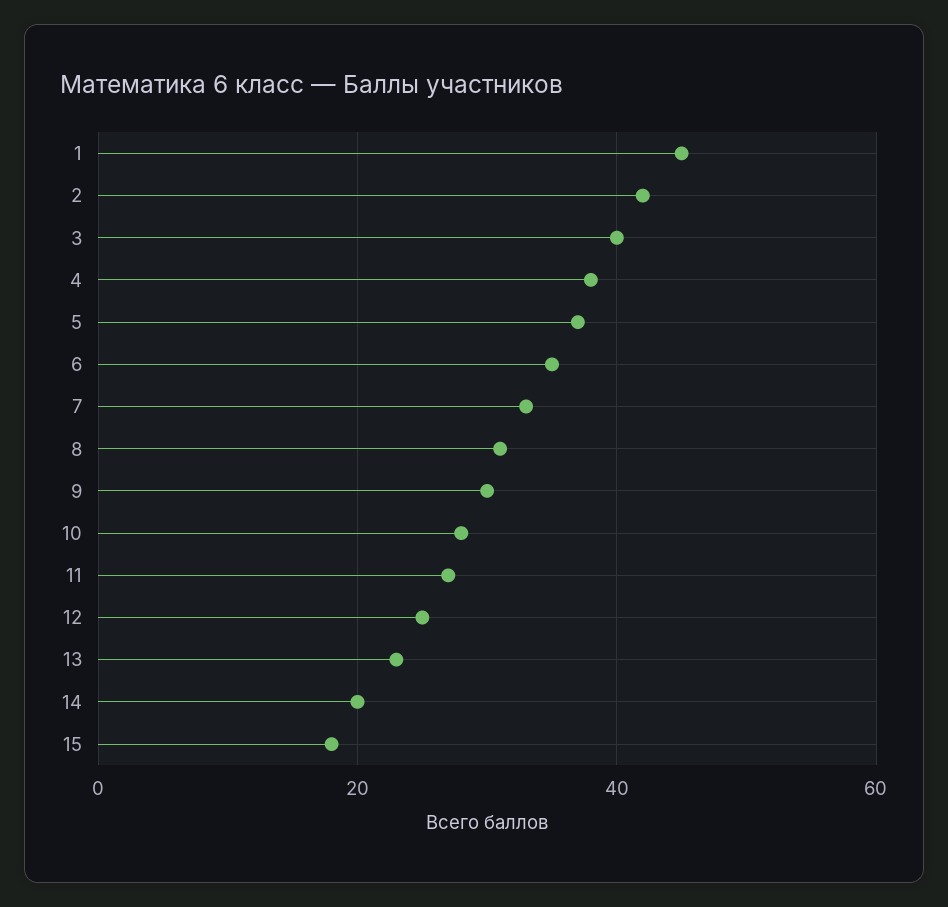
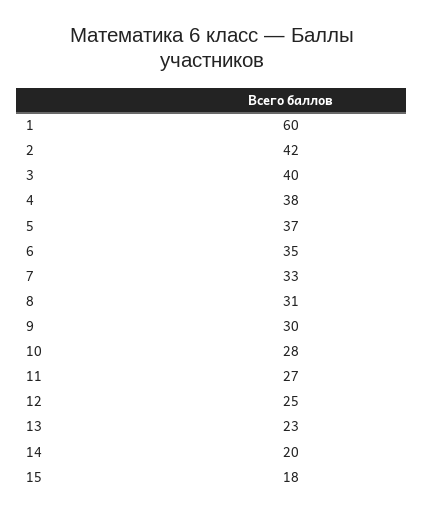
1: 45 -> 60

